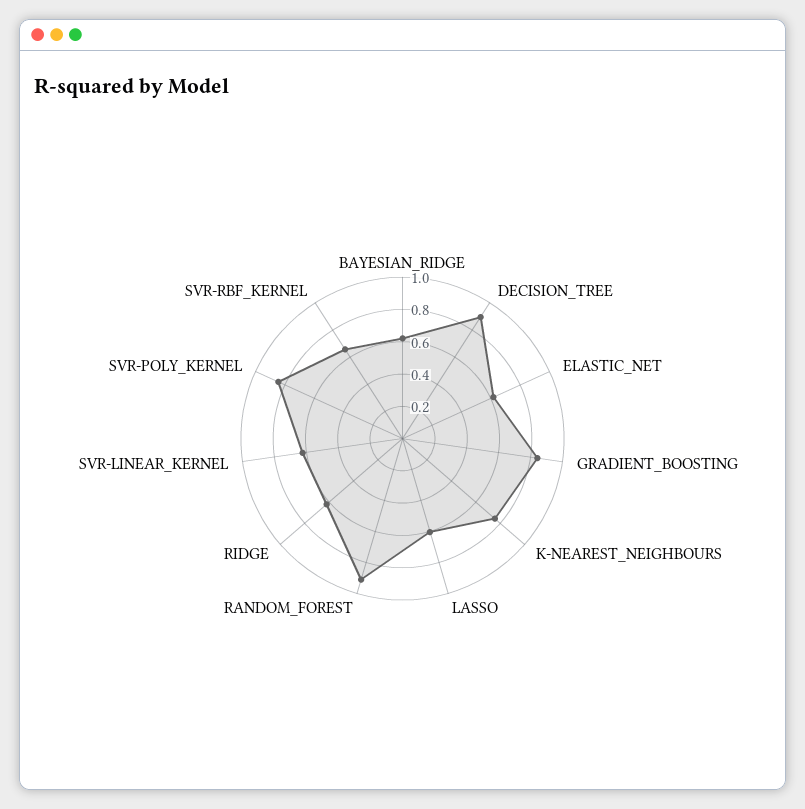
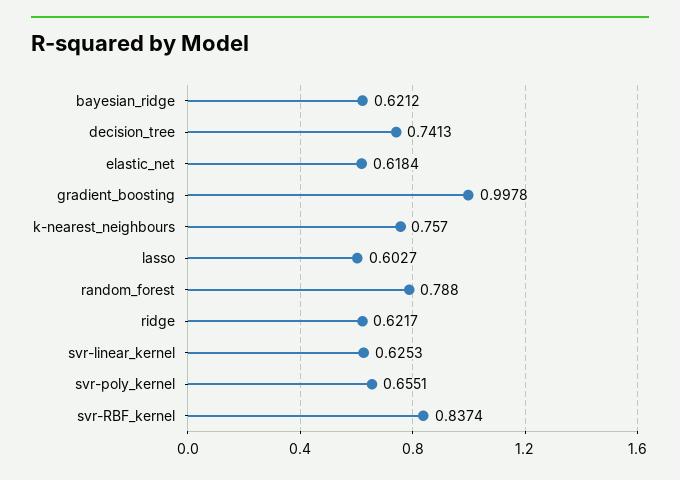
DECISION_TREE: 0.9 -> 0.7413
GRADIENT_BOOSTING: 0.85 -> 0.9978
RANDOM_FOREST: 0.9 -> 0.788
SVR-POLY_KERNEL: 0.85 -> 0.6551
SVR-RBF_KERNEL: 0.65 -> 0.8374

